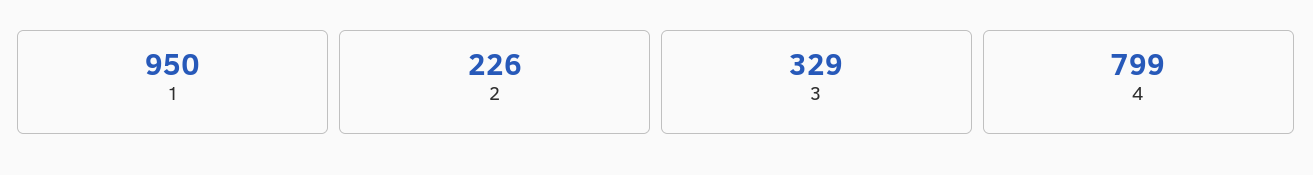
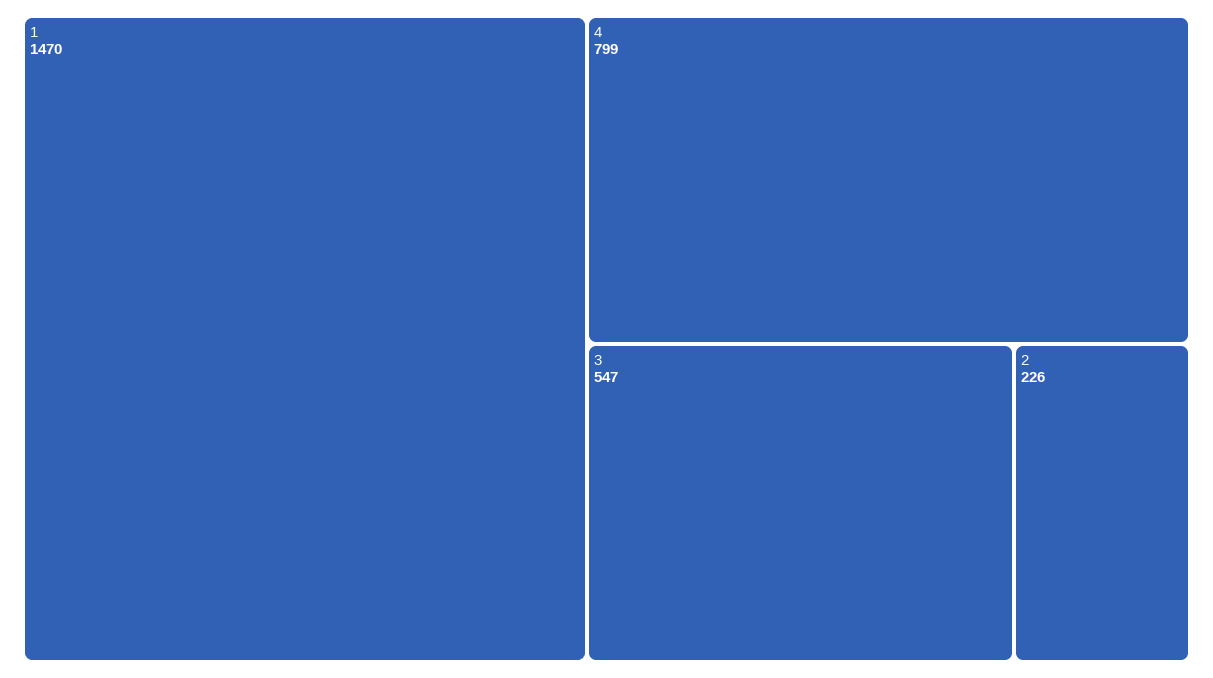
1: 950 -> 1470
3: 329 -> 547

